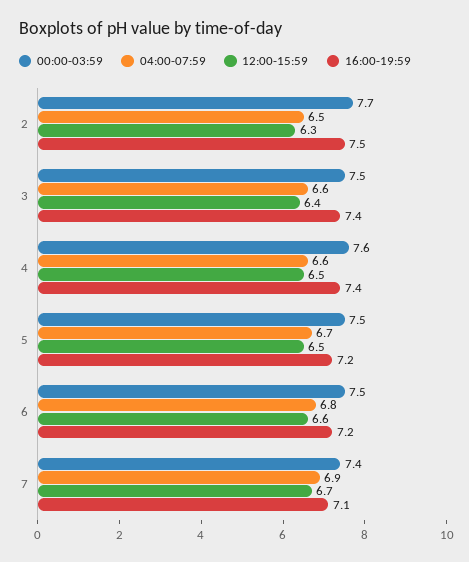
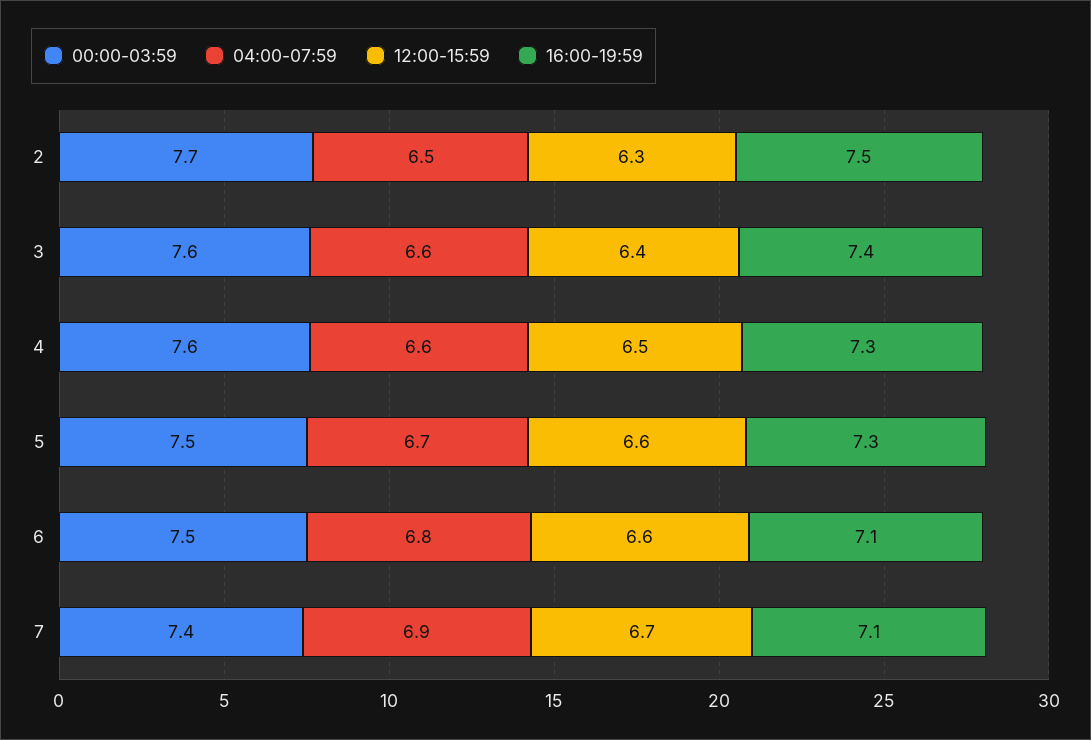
00:00-03:59, 3: 7.5 -> 7.6
16:00-19:59, 4: 7.4 -> 7.3
12:00-15:59, 5: 6.5 -> 6.6
16:00-19:59, 5: 7.2 -> 7.3
16:00-19:59, 6: 7.2 -> 7.1

